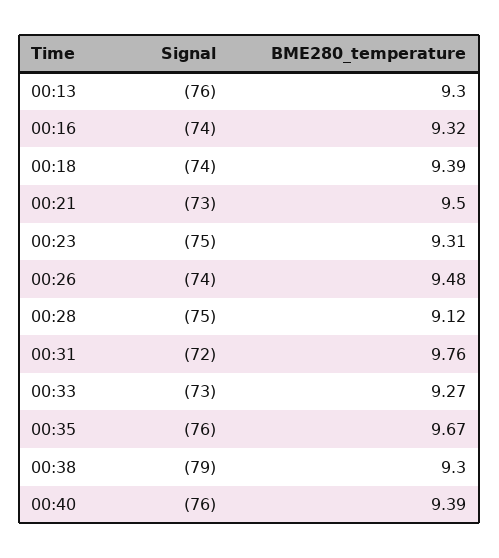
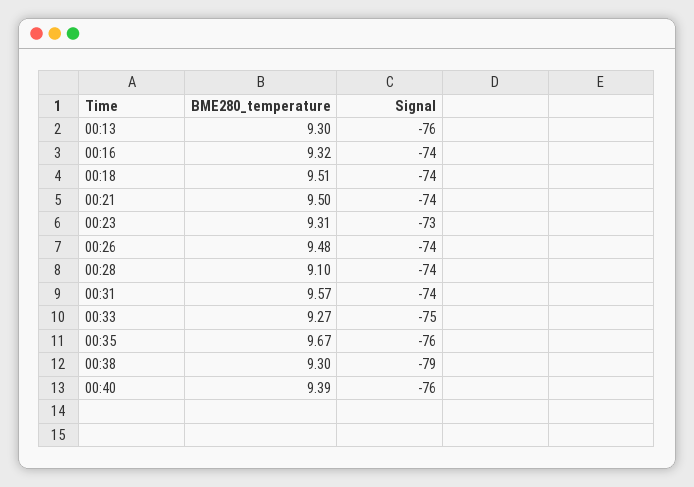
BME280_temperature, 00:18: 9.39 -> 9.51
Signal, 00:21: -73 -> -74
Signal, 00:23: -75 -> -73
Signal, 00:28: -75 -> -74
BME280_temperature, 00:28: 9.12 -> 9.1
Signal, 00:31: -72 -> -74
BME280_temperature, 00:31: 9.76 -> 9.57
Signal, 00:33: -73 -> -75

